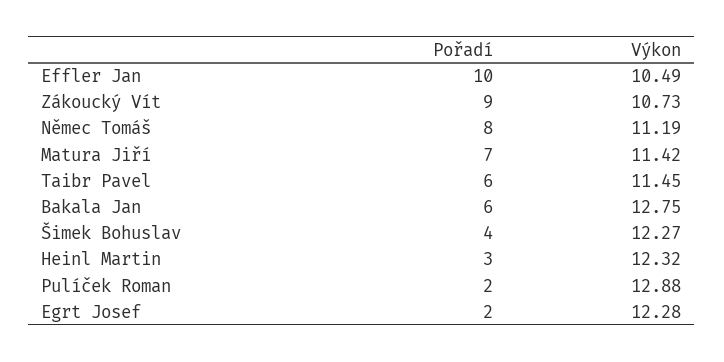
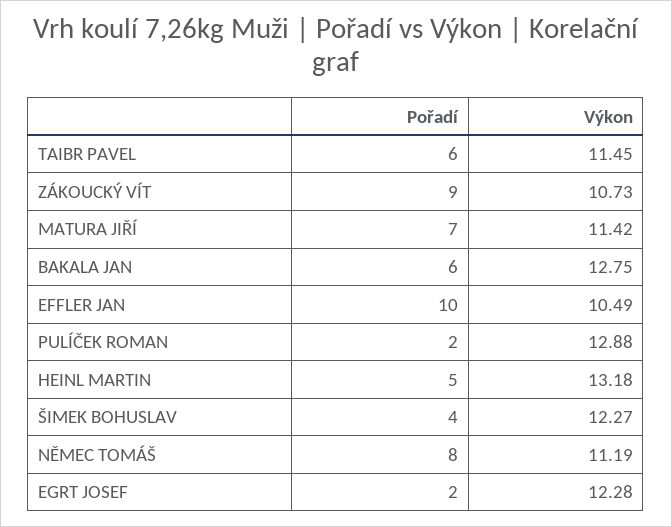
Pořadí, Heinl Martin: 3 -> 5
Výkon, Heinl Martin: 12.32 -> 13.18

